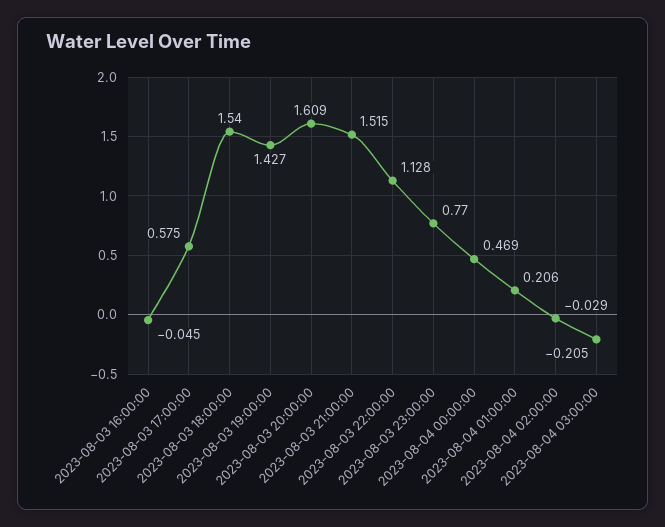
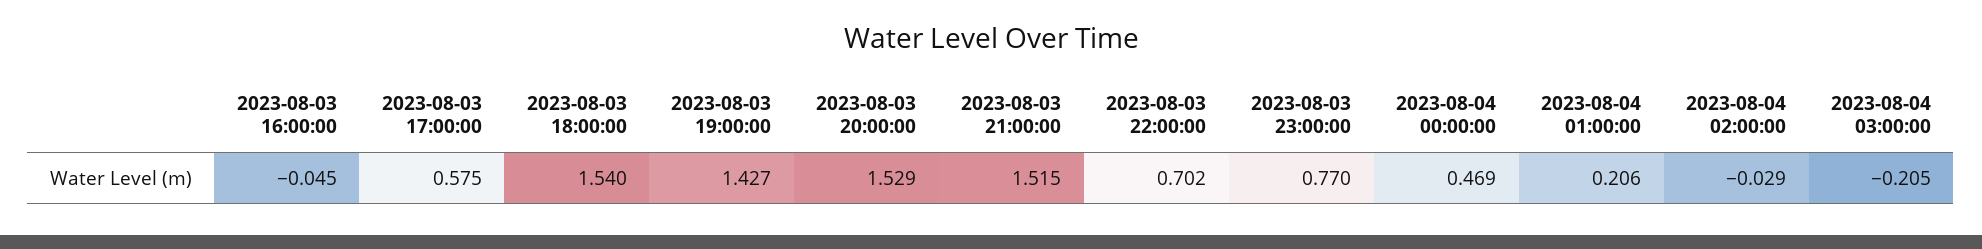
2023-08-03 20:00:00: 1.609 -> 1.529
2023-08-03 22:00:00: 1.128 -> 0.702

